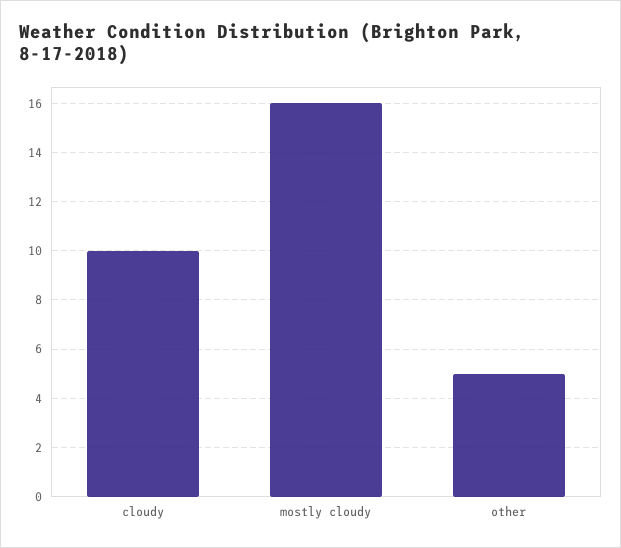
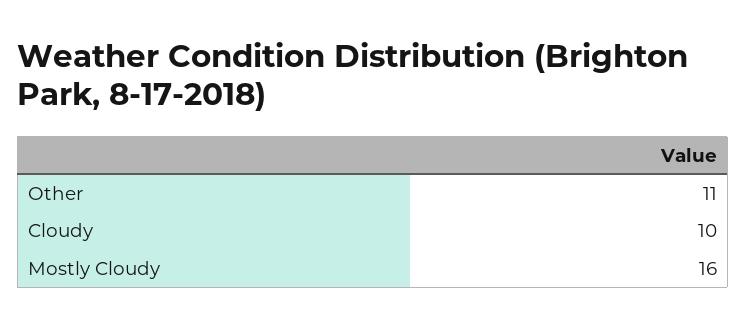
other: 5 -> 11

